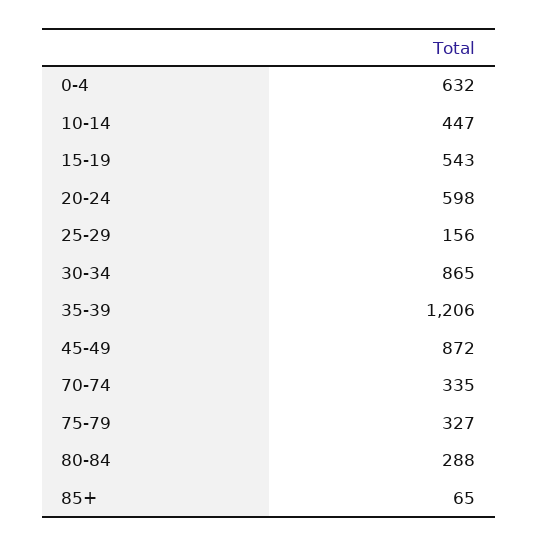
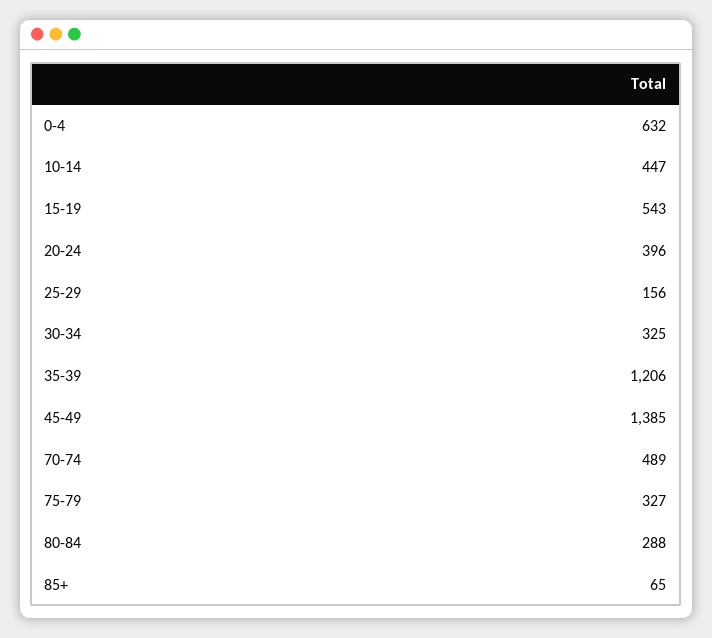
20-24: 598 -> 396
30-34: 865 -> 325
45-49: 872 -> 1385
70-74: 335 -> 489

